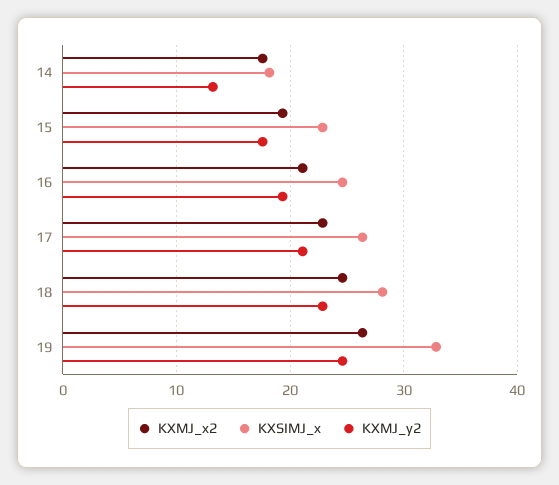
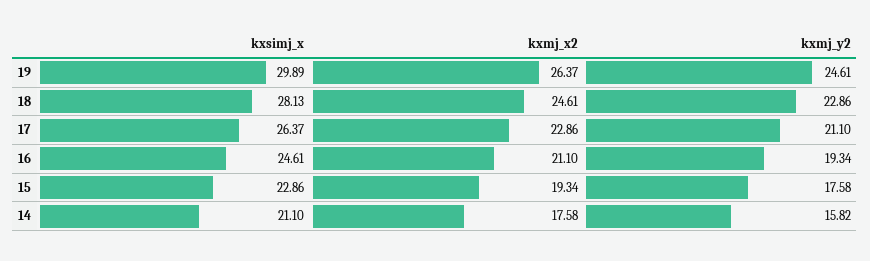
KXSIMJ_x, 14: 18 -> 21.1
KXMJ_y2, 14: 13 -> 15.82
KXSIMJ_x, 19: 33 -> 29.89

